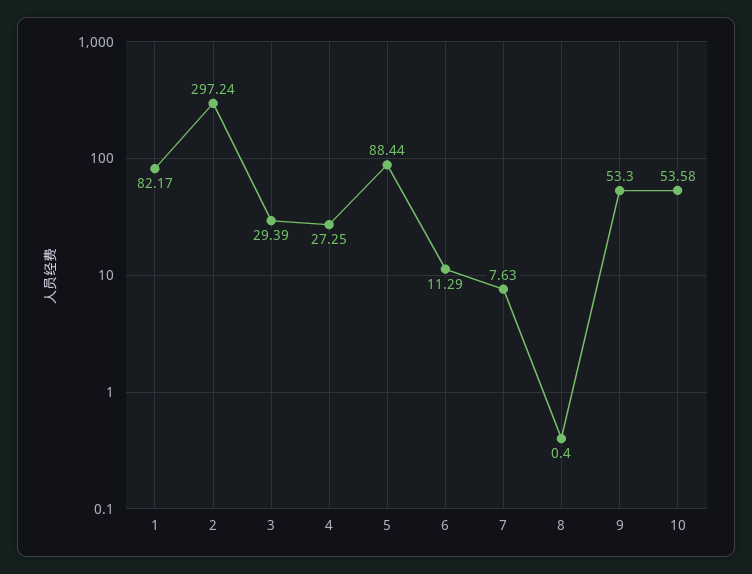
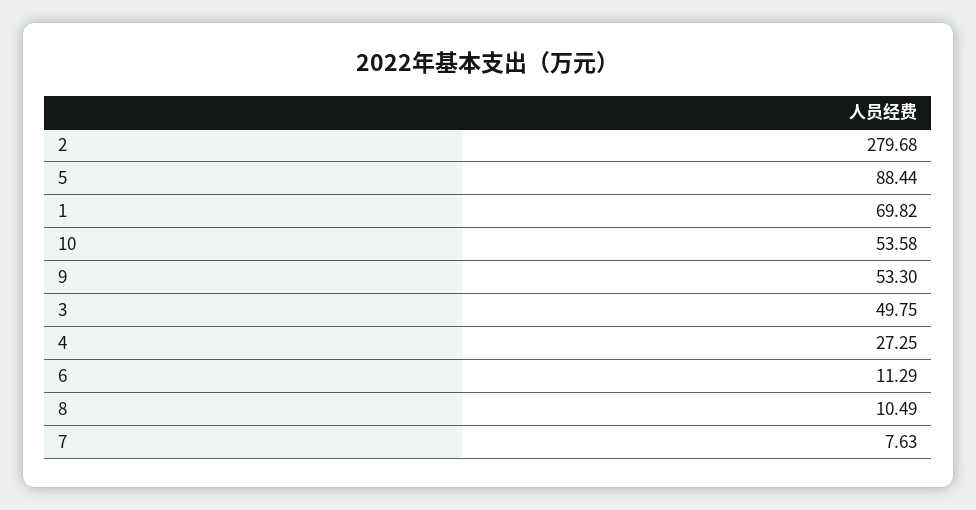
1: 82.17 -> 69.82
2: 297.24 -> 279.68
3: 29.39 -> 49.75
8: 0.4 -> 10.49

